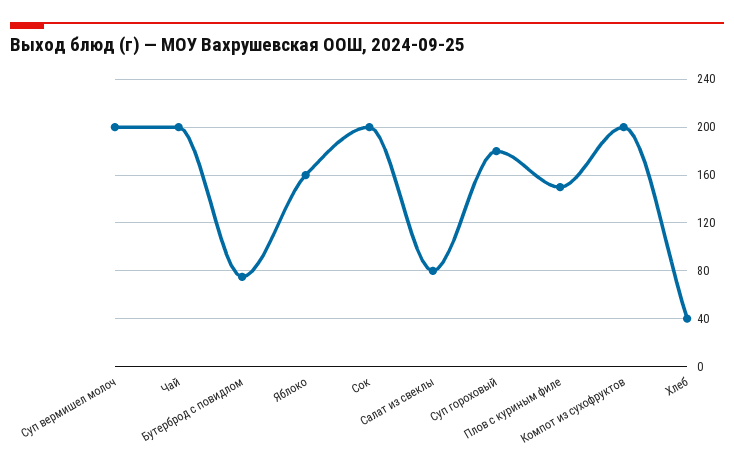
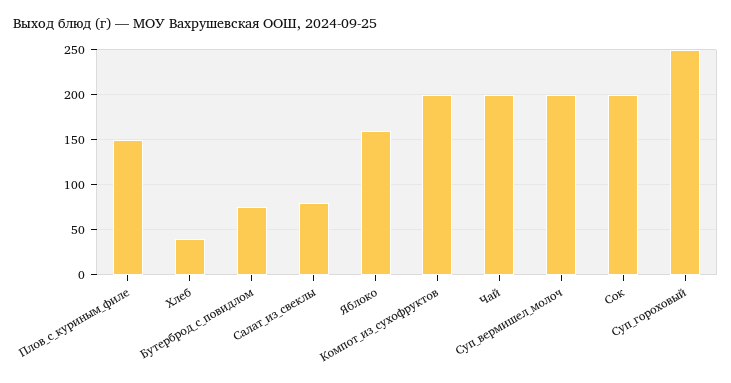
Суп гороховый: 180 -> 250

